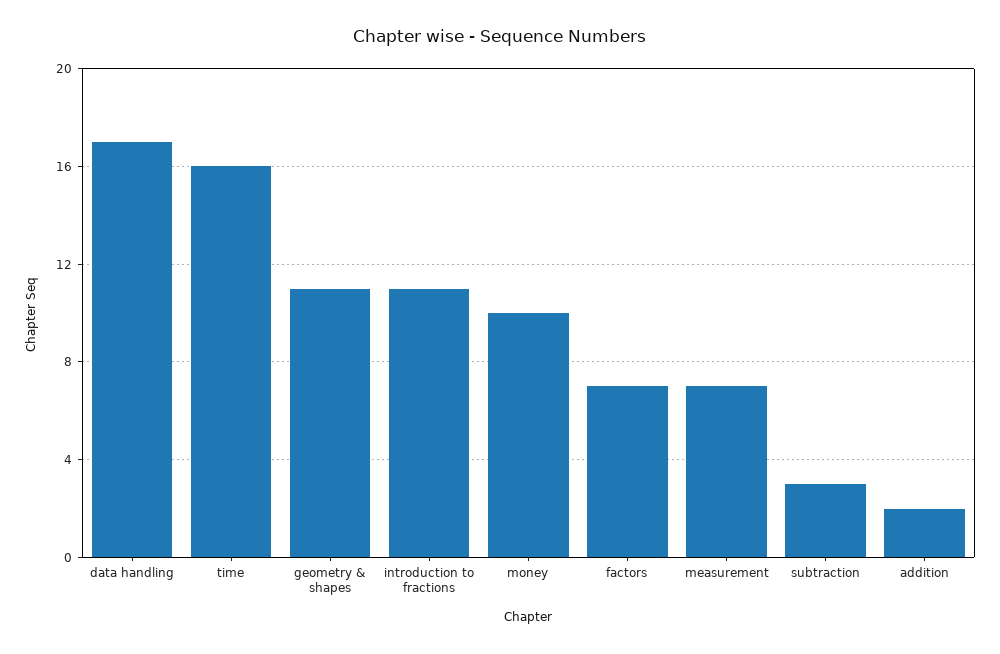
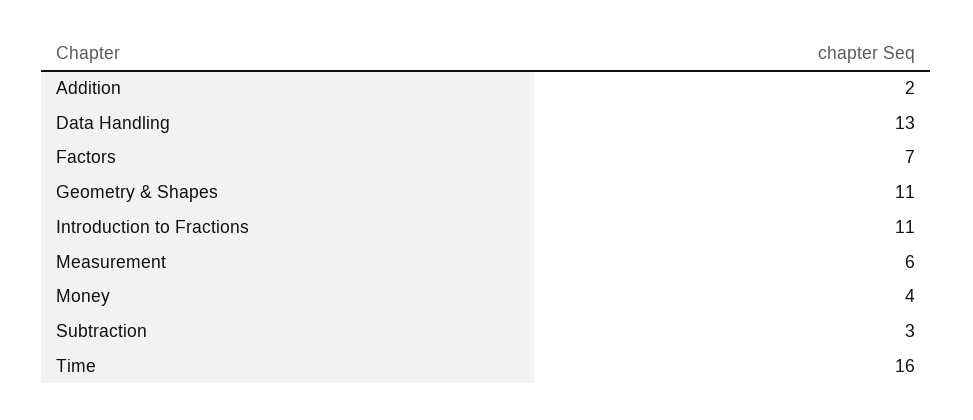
data handling: 17 -> 13
money: 10 -> 4
measurement: 7 -> 6

